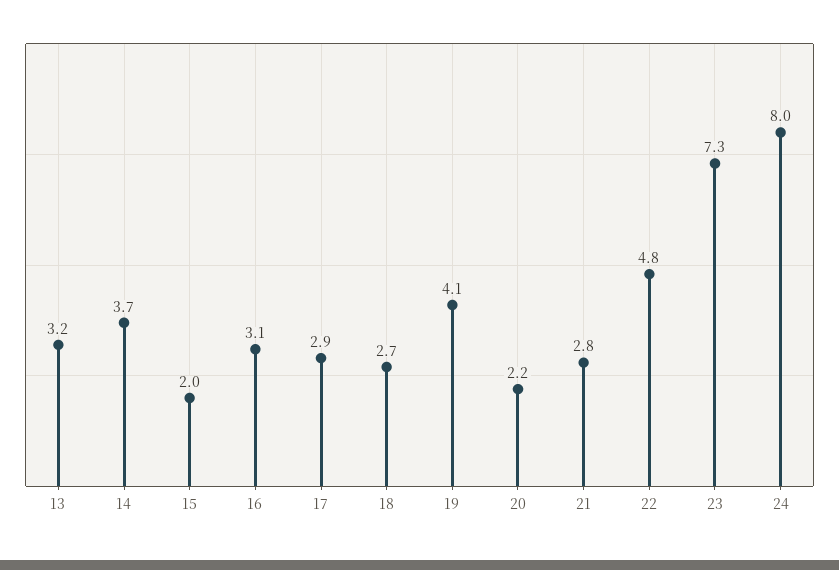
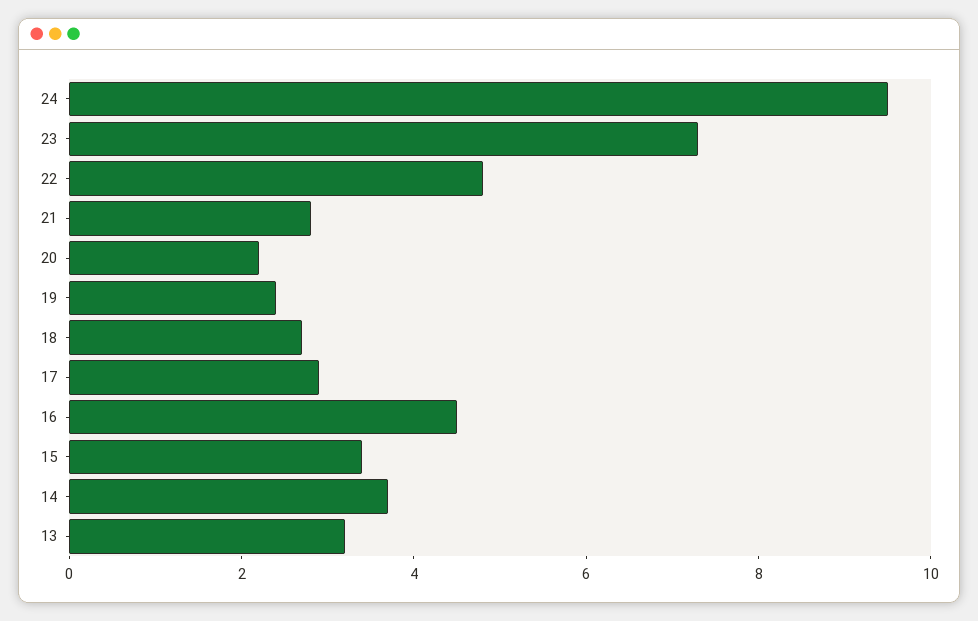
15: 2 -> 3.5
16: 3.1 -> 4.5
19: 4.1 -> 2.5
24: 8 -> 9.5

